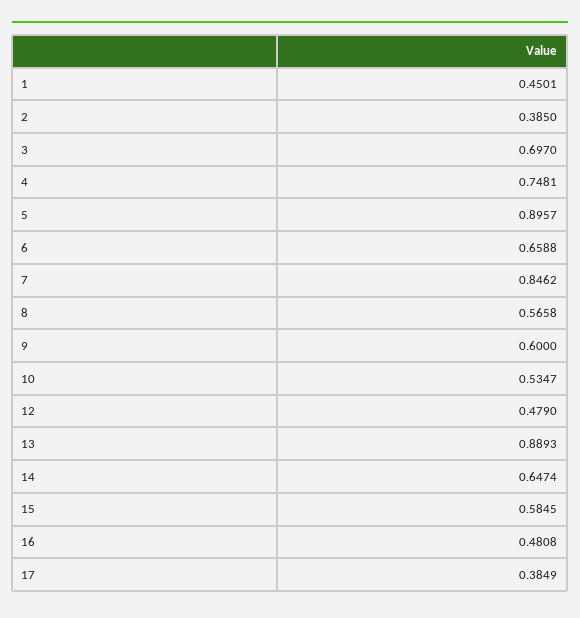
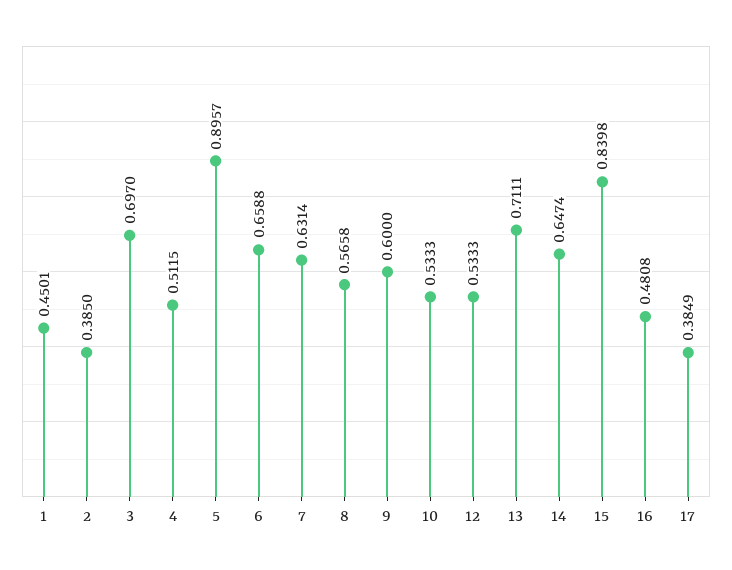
4: 0.7481 -> 0.5115
7: 0.8462 -> 0.6314
10: 0.5347 -> 0.5333
12: 0.479 -> 0.5333
13: 0.8893 -> 0.7111
15: 0.5845 -> 0.8398

